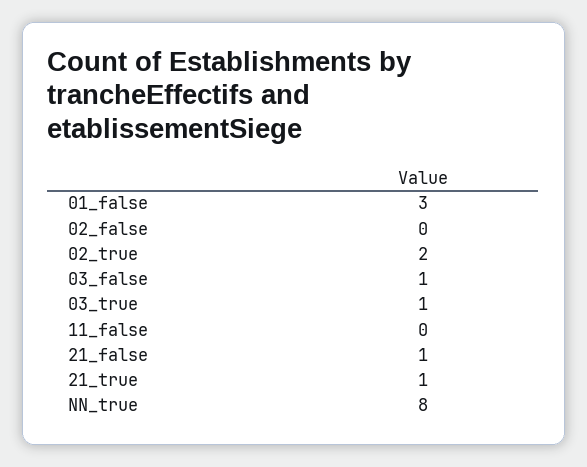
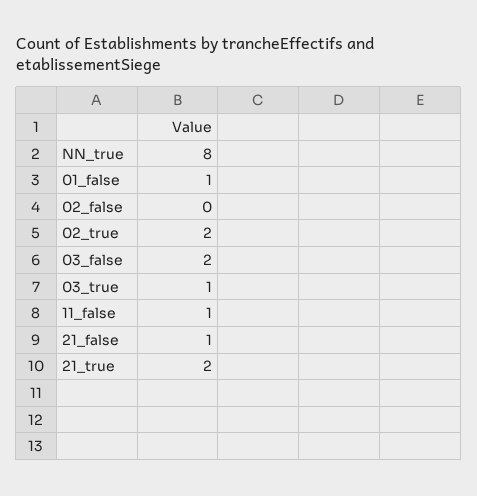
01_false: 3 -> 1
03_false: 1 -> 2
11_false: 0 -> 1
21_true: 1 -> 2

